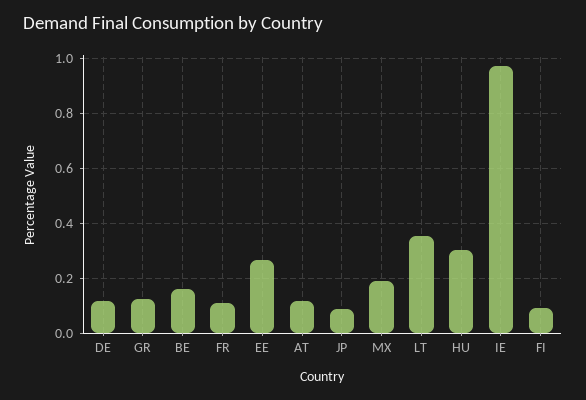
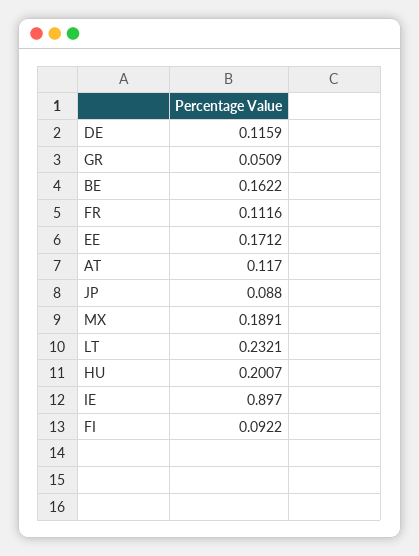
GR: 0.125 -> 0.0509
EE: 0.275 -> 0.1712
LT: 0.35 -> 0.2321
HU: 0.3 -> 0.2007
IE: 0.975 -> 0.897

